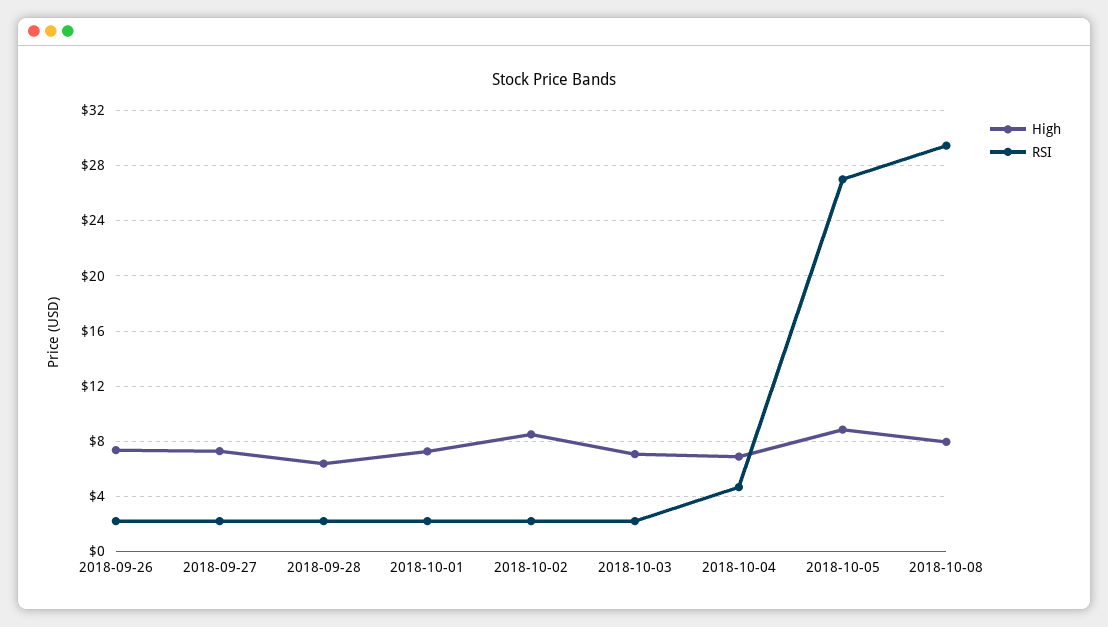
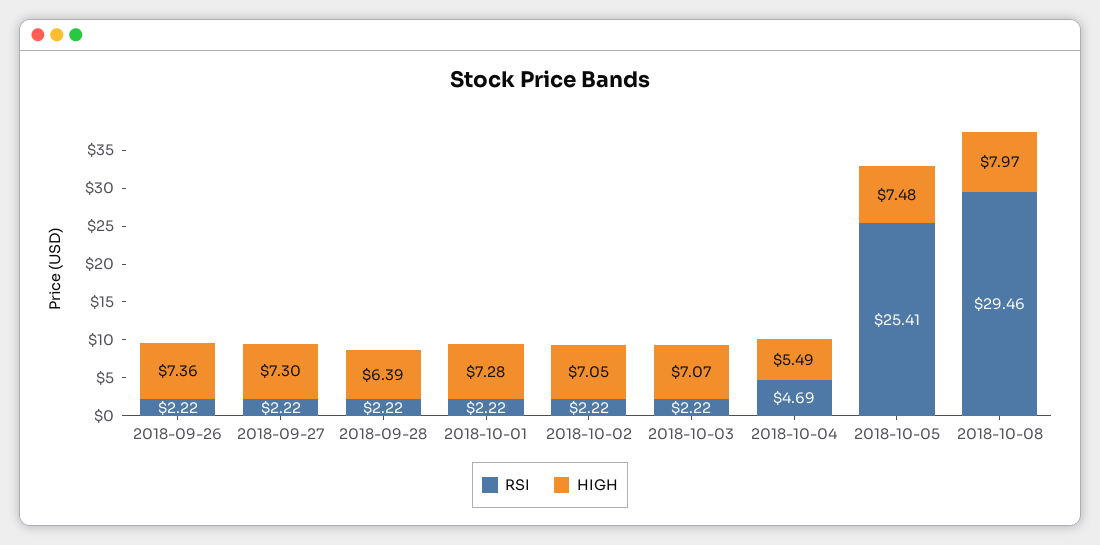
High, 2018-10-02: 8.5 -> 7.05
High, 2018-10-04: 7 -> 5.49
High, 2018-10-05: 9 -> 7.48
RSI, 2018-10-05: 27 -> 25.41

